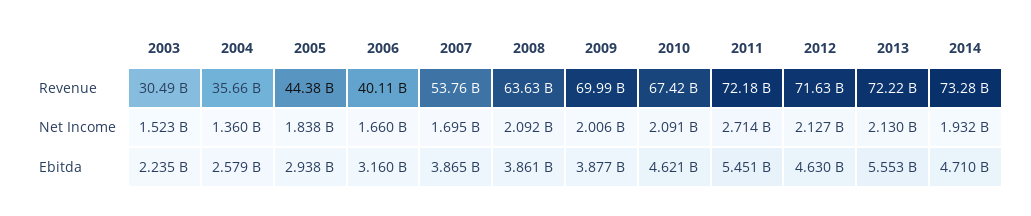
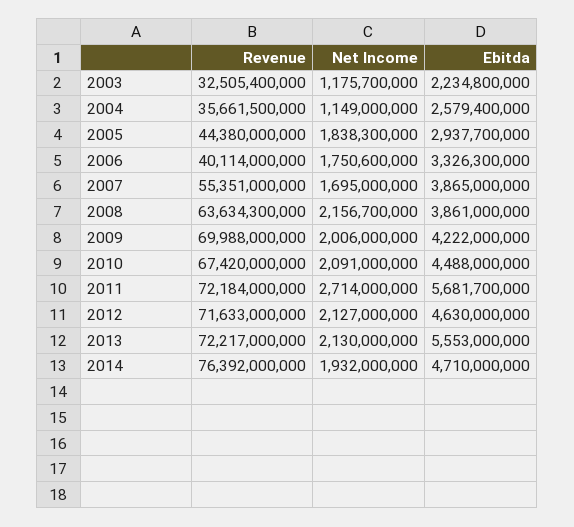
2003, Revenue: 30490000000 -> 32505400000
2007, Revenue: 53760000000 -> 55351000000
2014, Revenue: 73280000000 -> 76392000000
2003, Net Income: 1523000000 -> 1175700000
2004, Net Income: 1360000000 -> 1149000000
2006, Net Income: 1660000000 -> 1750600000
2008, Net Income: 2092000000 -> 2156700000
2006, Ebitda: 3160000000 -> 3326300000
2009, Ebitda: 3877000000 -> 4222000000
2010, Ebitda: 4621000000 -> 4488000000
2011, Ebitda: 5451000000 -> 5681700000

